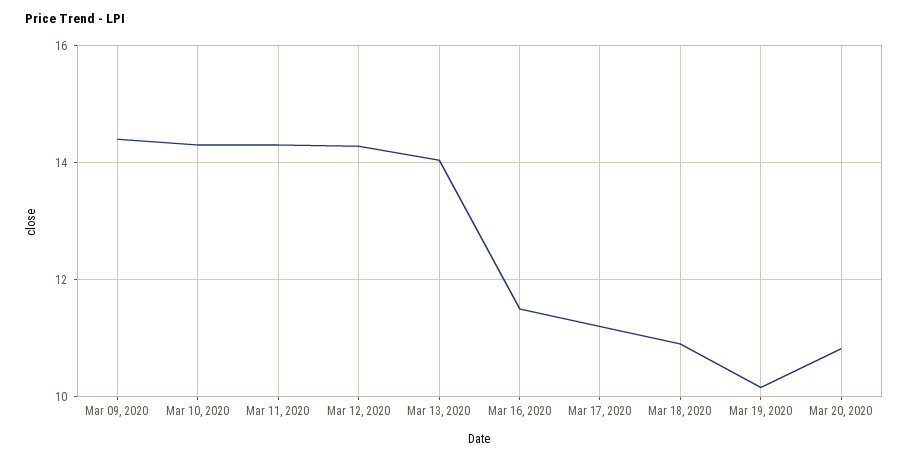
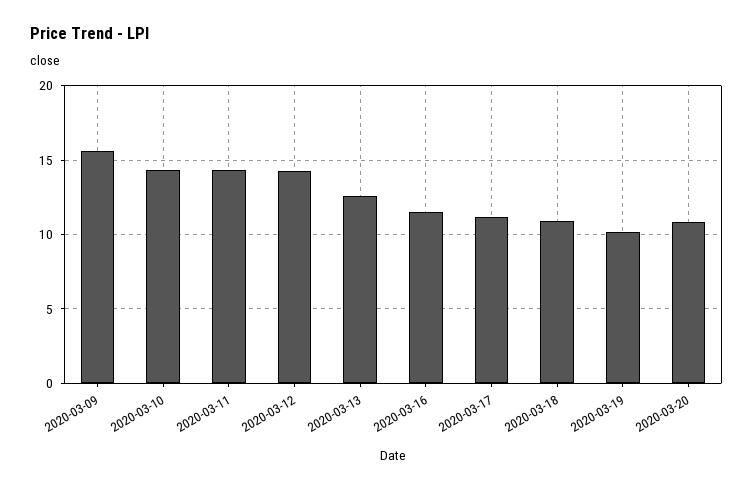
Mar 09, 2020: 14.4 -> 15.5
Mar 13, 2020: 14 -> 12.5

